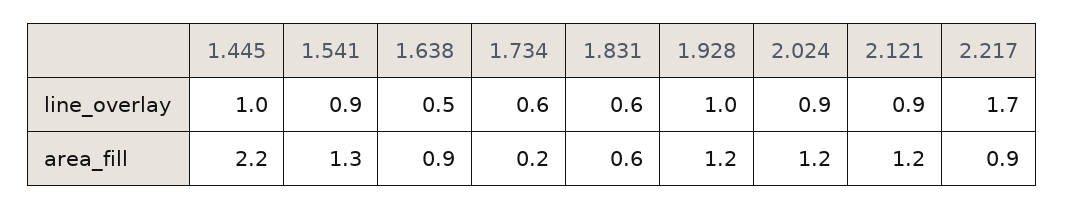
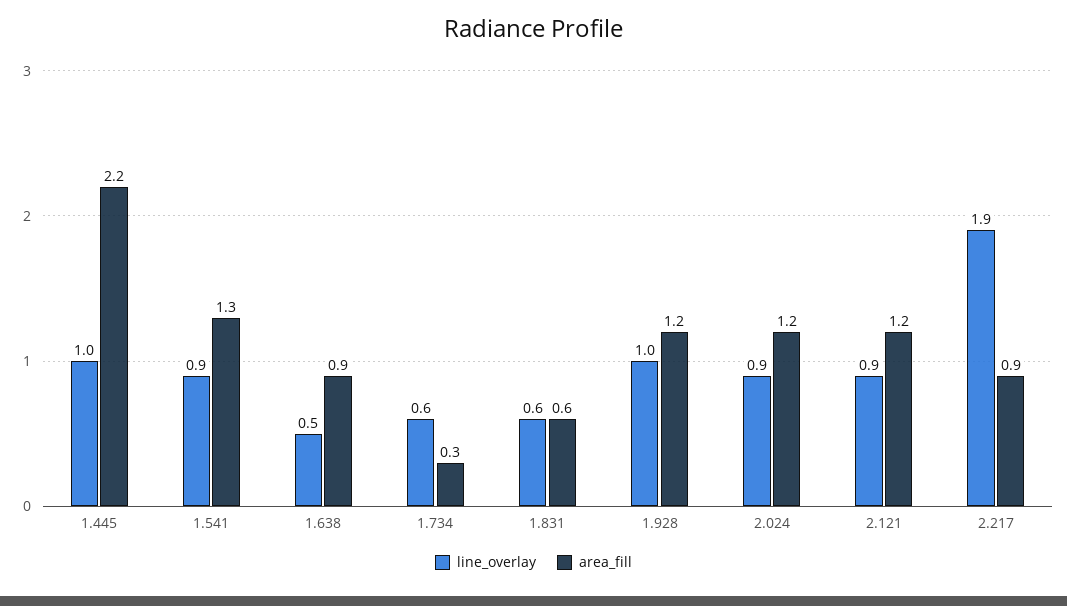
line_overlay, 2.217: 1.7 -> 1.9
area_fill, 1.734: 0.2 -> 0.3

